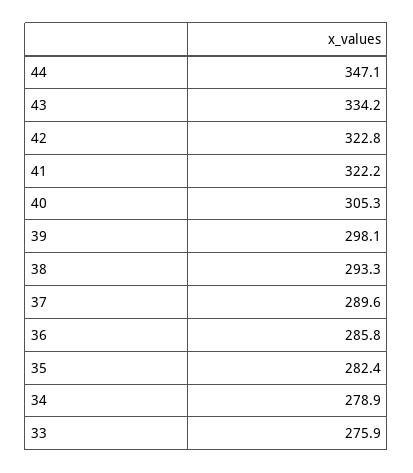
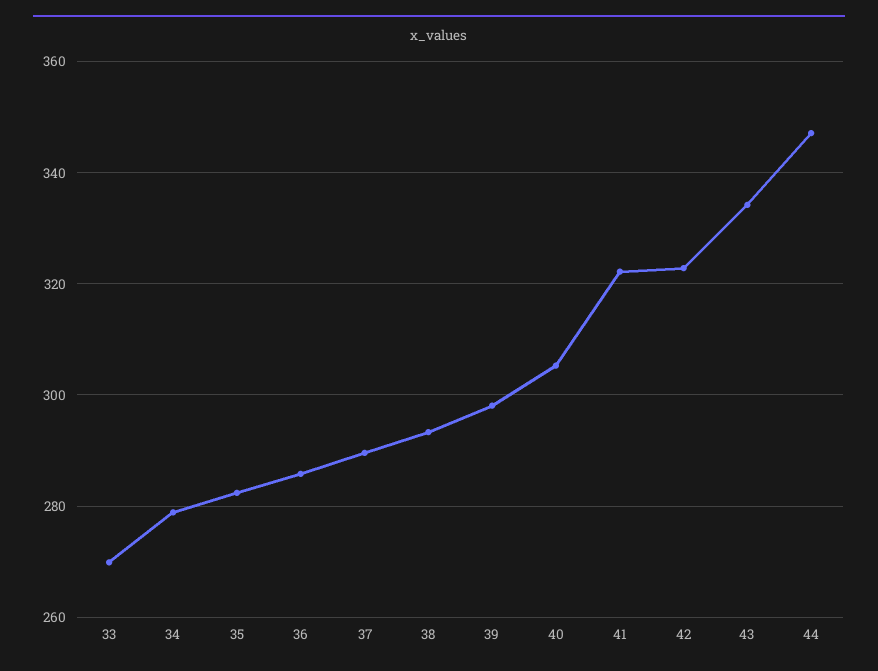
33: 275.9 -> 270

